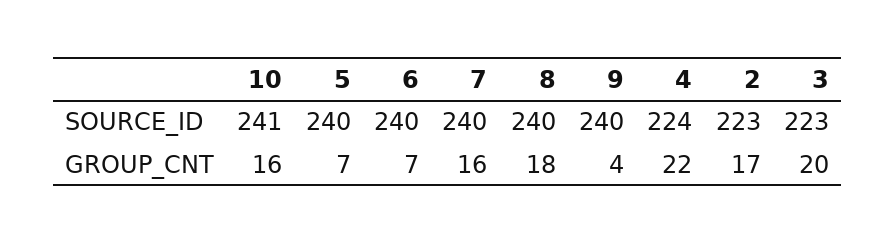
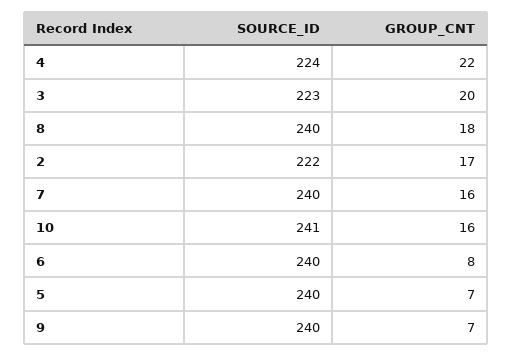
2, SOURCE_ID: 223 -> 222
6, GROUP_CNT: 7 -> 8
9, GROUP_CNT: 4 -> 7

